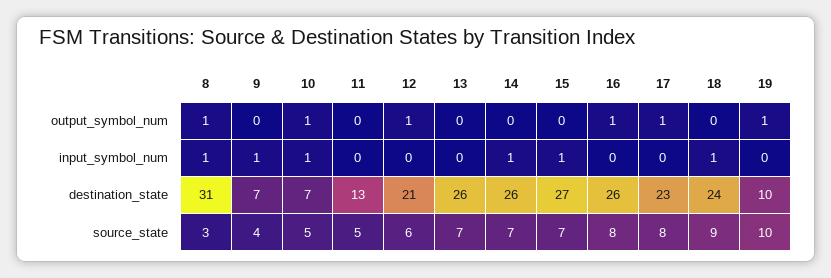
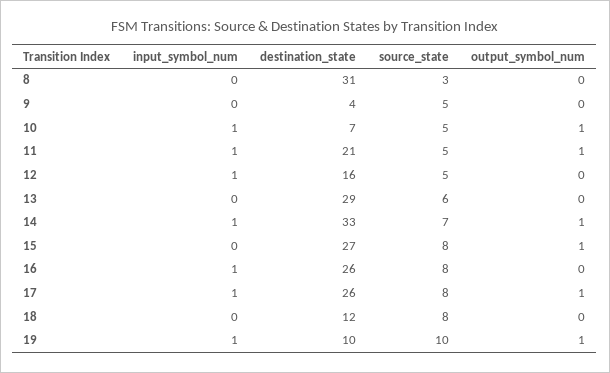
8, output_symbol_num: 1 -> 0
11, output_symbol_num: 0 -> 1
12, output_symbol_num: 1 -> 0
14, output_symbol_num: 0 -> 1
15, output_symbol_num: 0 -> 1
16, output_symbol_num: 1 -> 0
8, input_symbol_num: 1 -> 0
9, input_symbol_num: 1 -> 0
11, input_symbol_num: 0 -> 1
12, input_symbol_num: 0 -> 1
15, input_symbol_num: 1 -> 0
16, input_symbol_num: 0 -> 1
17, input_symbol_num: 0 -> 1
18, input_symbol_num: 1 -> 0
19, input_symbol_num: 0 -> 1
9, destination_state: 7 -> 4
11, destination_state: 13 -> 21
12, destination_state: 21 -> 16
13, destination_state: 26 -> 29
14, destination_state: 26 -> 33
17, destination_state: 23 -> 26
18, destination_state: 24 -> 12
9, source_state: 4 -> 5
12, source_state: 6 -> 5
13, source_state: 7 -> 6
15, source_state: 7 -> 8
18, source_state: 9 -> 8

